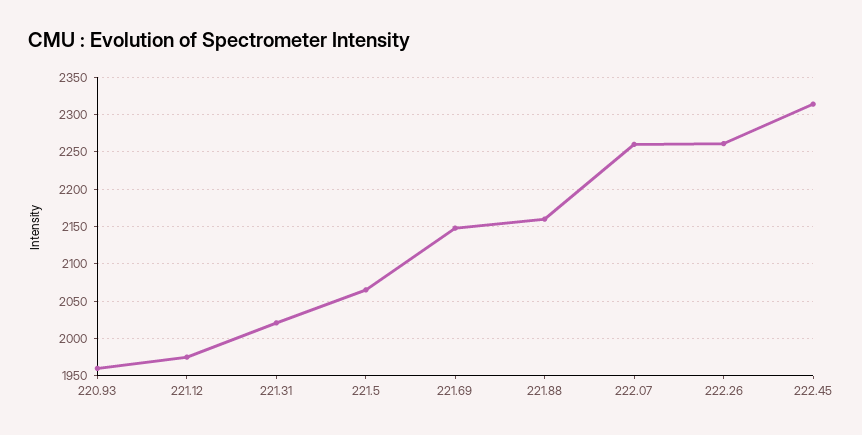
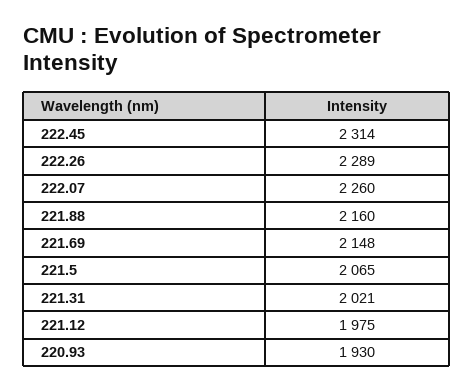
220.93: 1960 -> 1930
222.26: 2260 -> 2289

